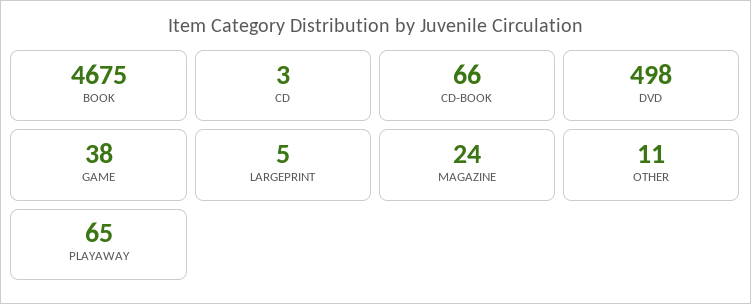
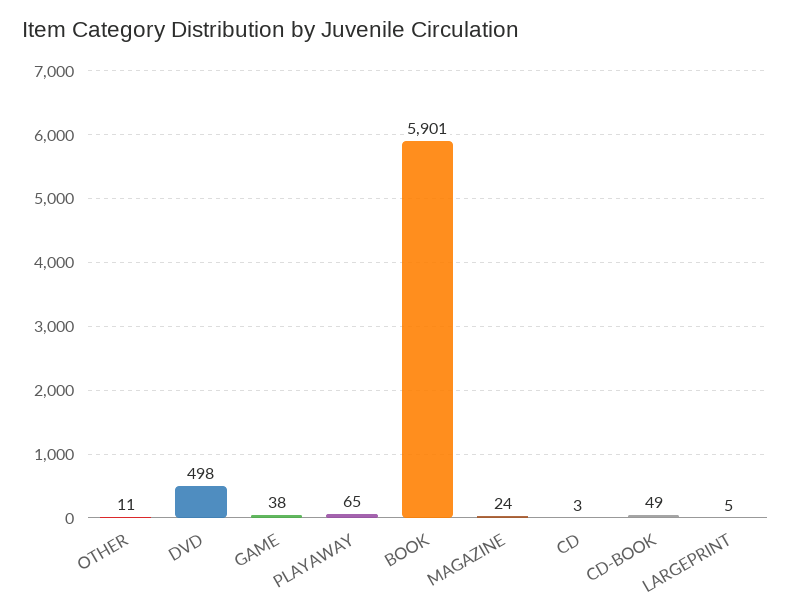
BOOK: 4675 -> 5901
CD-BOOK: 66 -> 49

